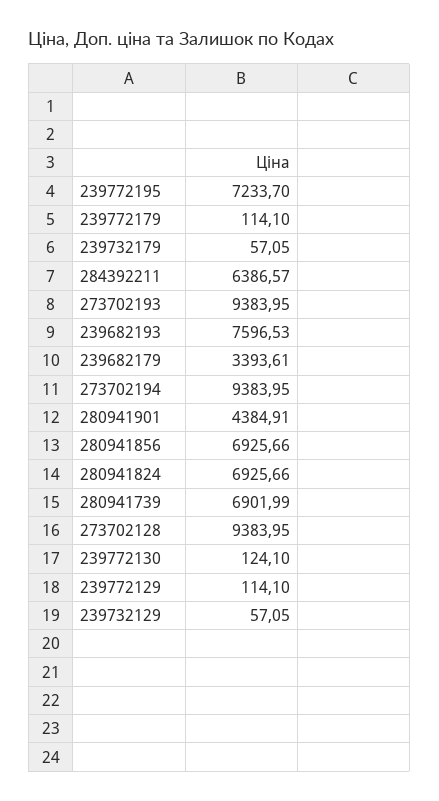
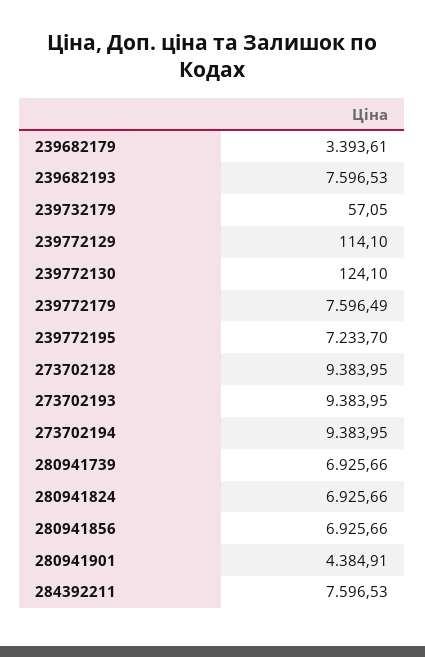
239772179: 114.1 -> 7596.49
284392211: 6386.57 -> 7596.53
280941739: 6901.99 -> 6925.66
239732129: 57.05 -> none

